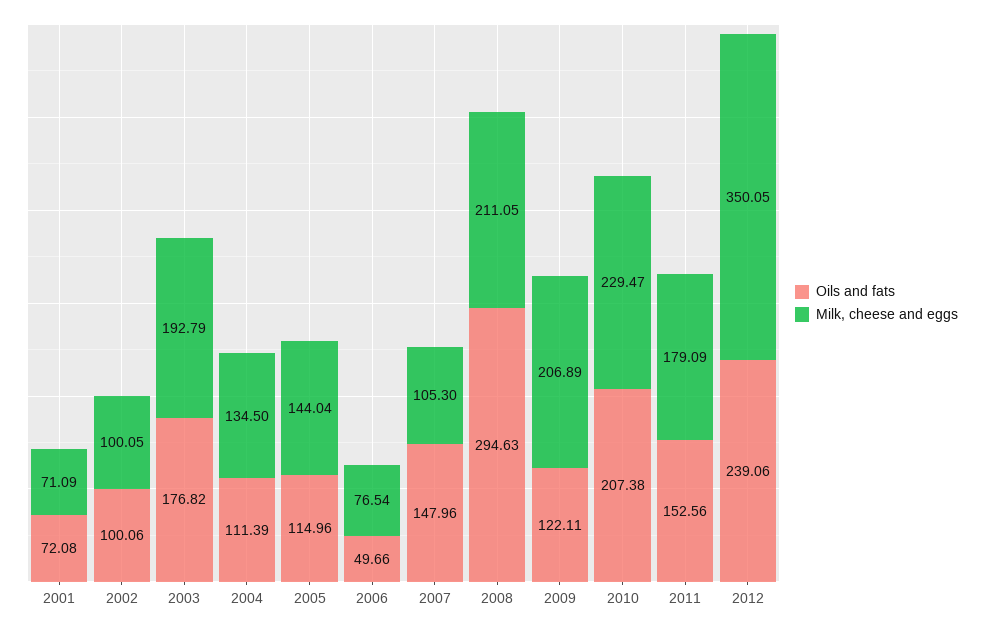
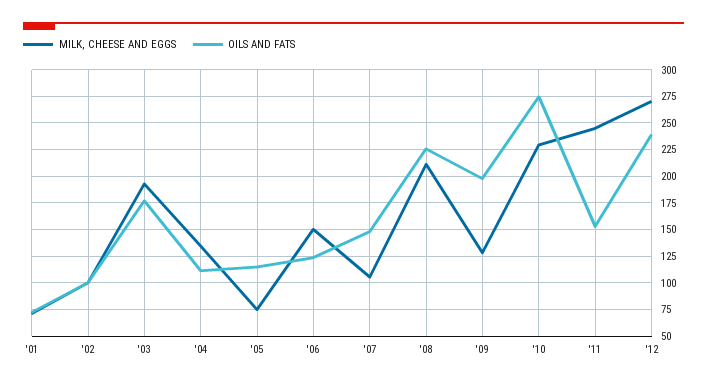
Milk, cheese and eggs, 2005: 144.04 -> 75
Oils and fats, 2006: 49.66 -> 125
Milk, cheese and eggs, 2006: 76.54 -> 150
Oils and fats, 2008: 294.63 -> 225
Oils and fats, 2009: 122.11 -> 200
Milk, cheese and eggs, 2009: 206.89 -> 125
Oils and fats, 2010: 207.38 -> 275
Milk, cheese and eggs, 2011: 179.09 -> 250
Milk, cheese and eggs, 2012: 350.05 -> 275

